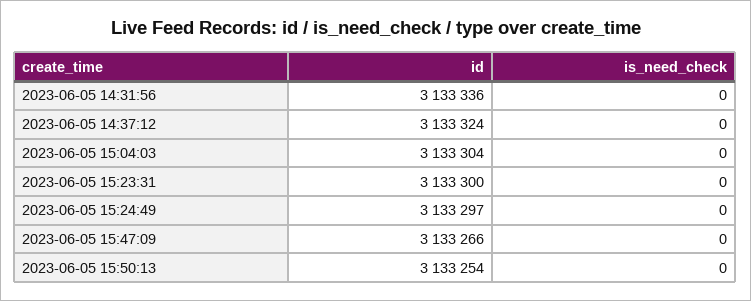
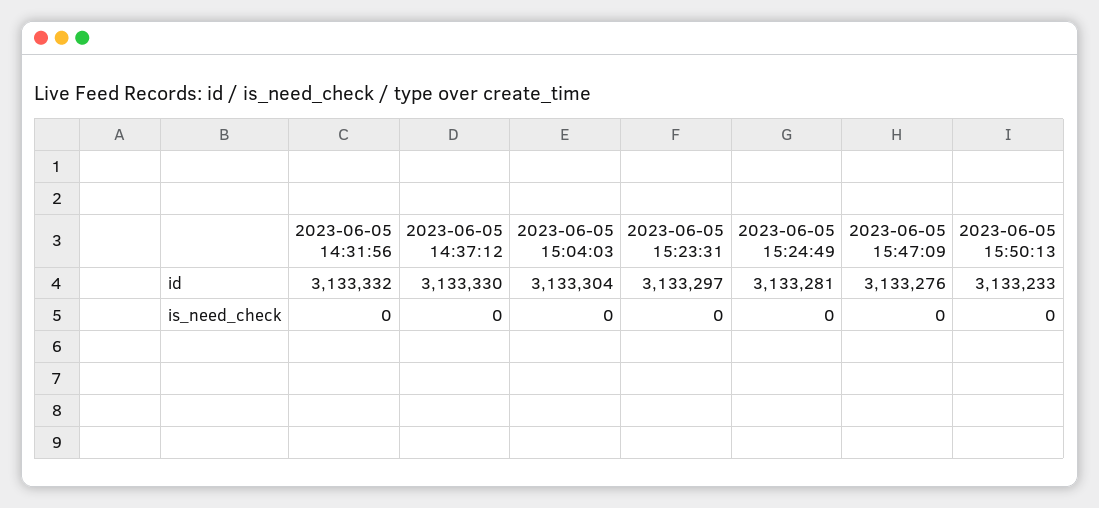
id, 2023-06-05 14:31:56: 3133336 -> 3133332
id, 2023-06-05 14:37:12: 3133324 -> 3133330
id, 2023-06-05 15:23:31: 3133300 -> 3133297
id, 2023-06-05 15:24:49: 3133297 -> 3133281
id, 2023-06-05 15:47:09: 3133266 -> 3133276
id, 2023-06-05 15:50:13: 3133254 -> 3133233

